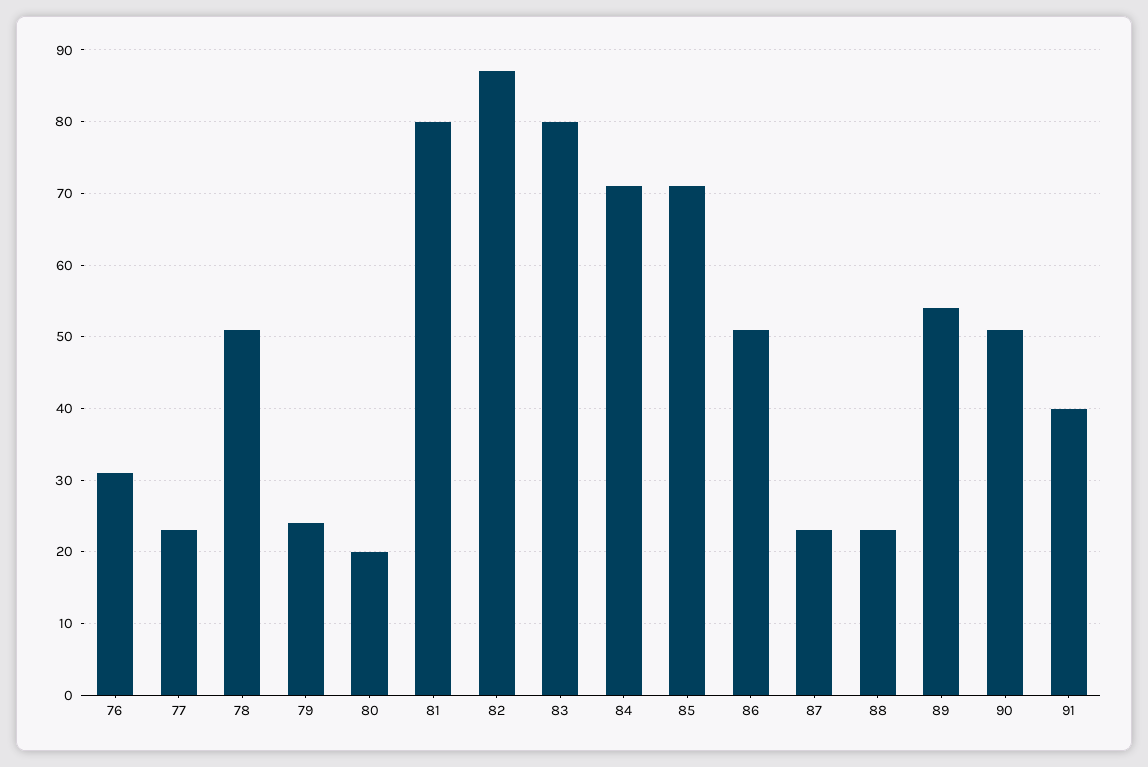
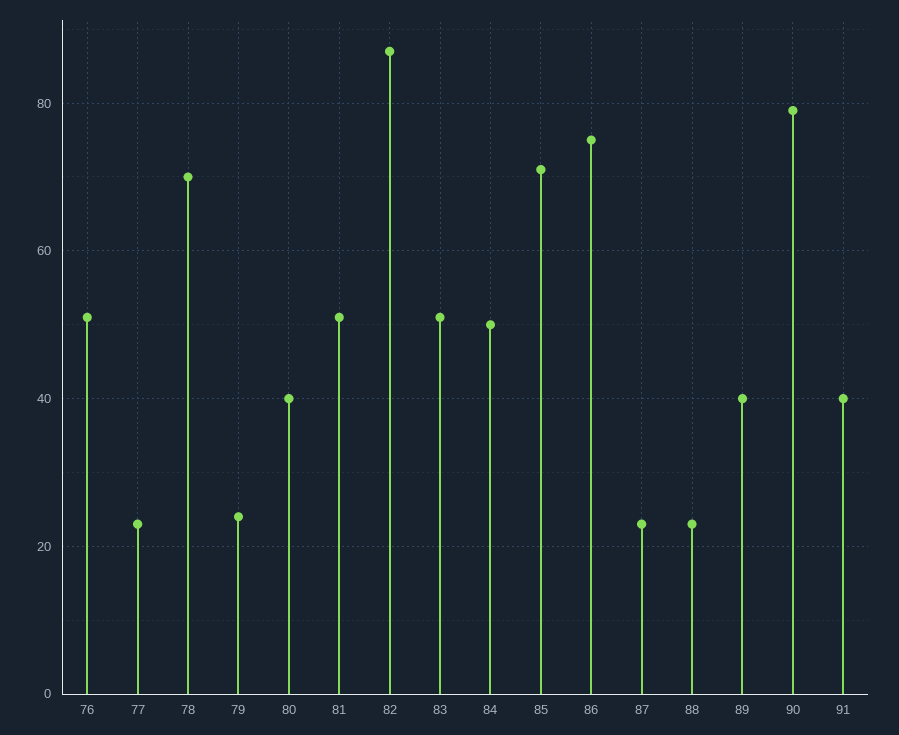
76: 31 -> 50
78: 51 -> 70
80: 20 -> 40
81: 80 -> 50
83: 80 -> 50
84: 71 -> 50
86: 51 -> 75
89: 54 -> 40
90: 51 -> 80

